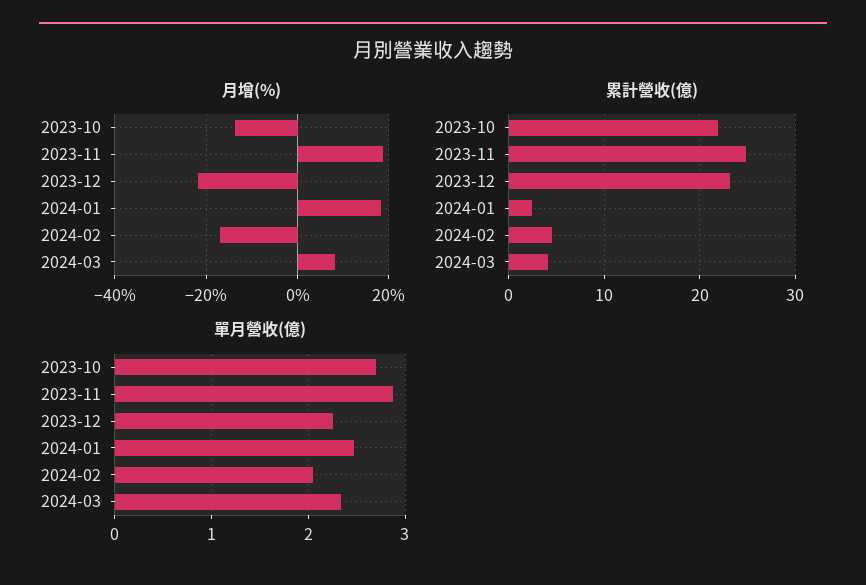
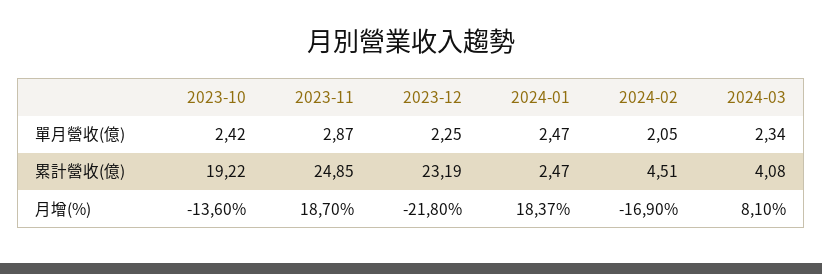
累計營收(億), 2023-10: 22 -> 19.22
單月營收(億), 2023-10: 2.7 -> 2.42

